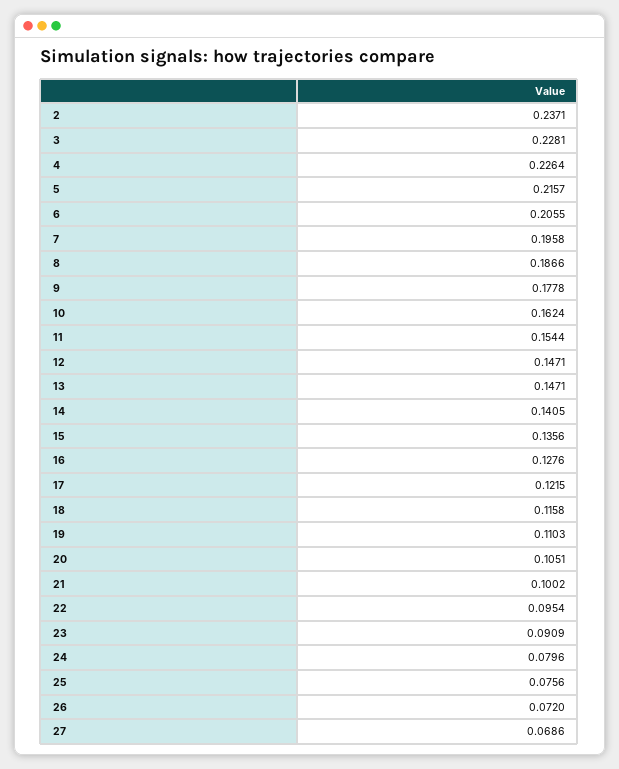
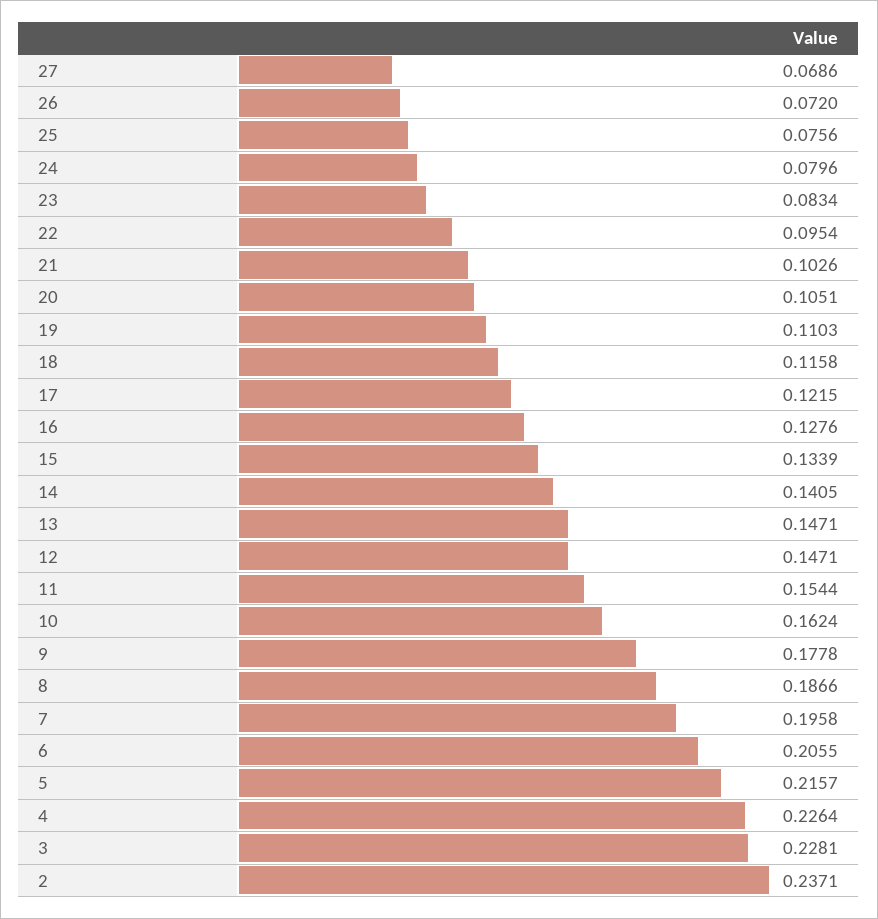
15: 0.1356 -> 0.1339
21: 0.1002 -> 0.1026
23: 0.0909 -> 0.0834

